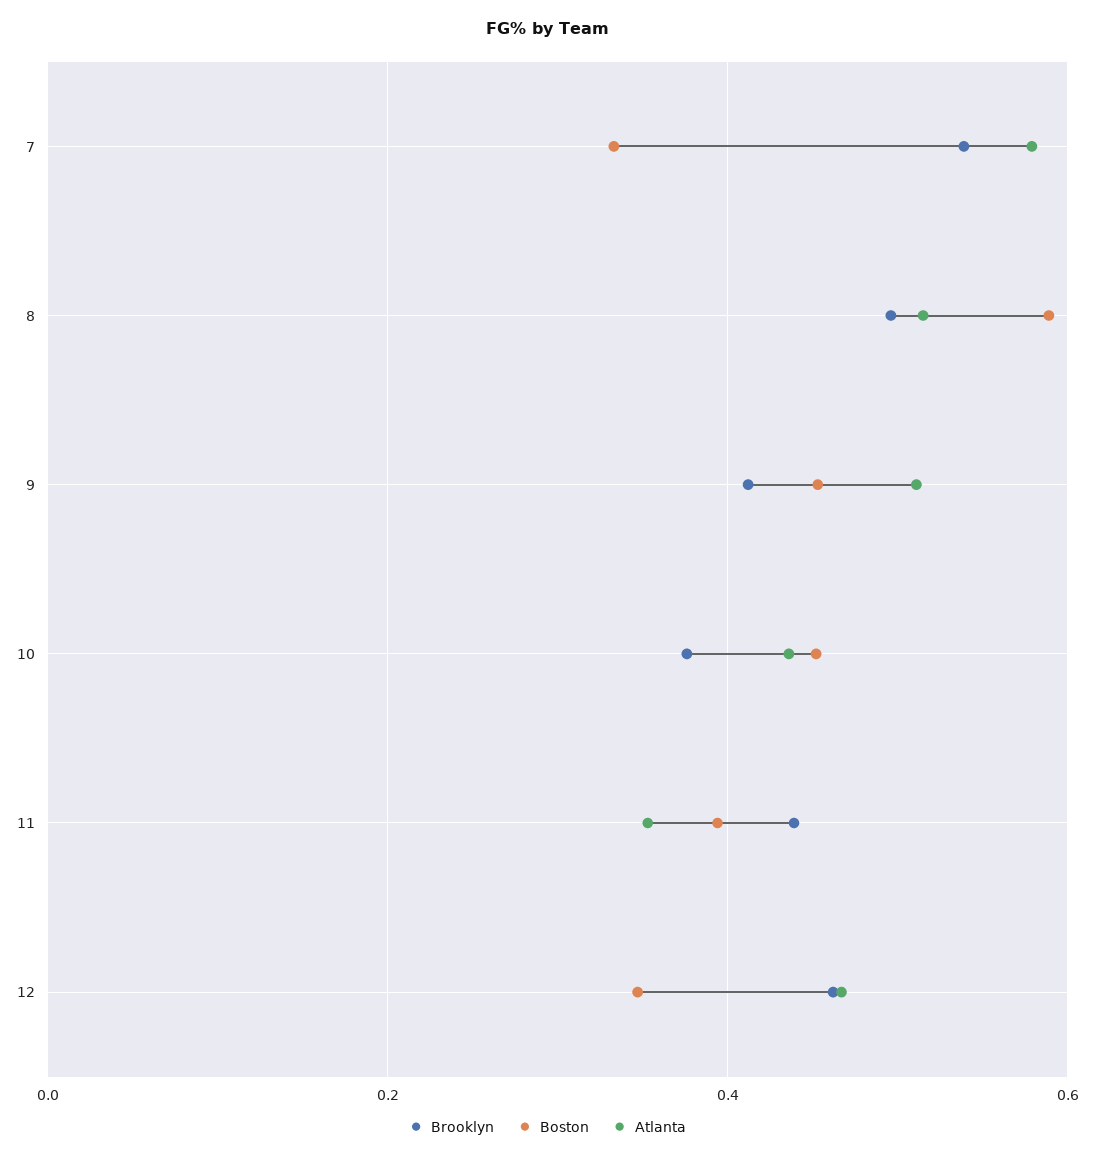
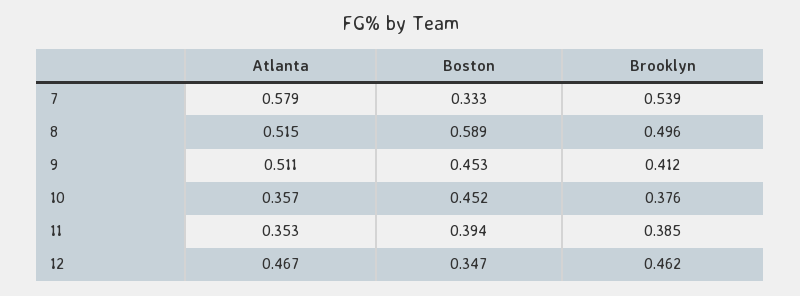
Atlanta, 10: 0.44 -> 0.357
Brooklyn, 11: 0.44 -> 0.385

